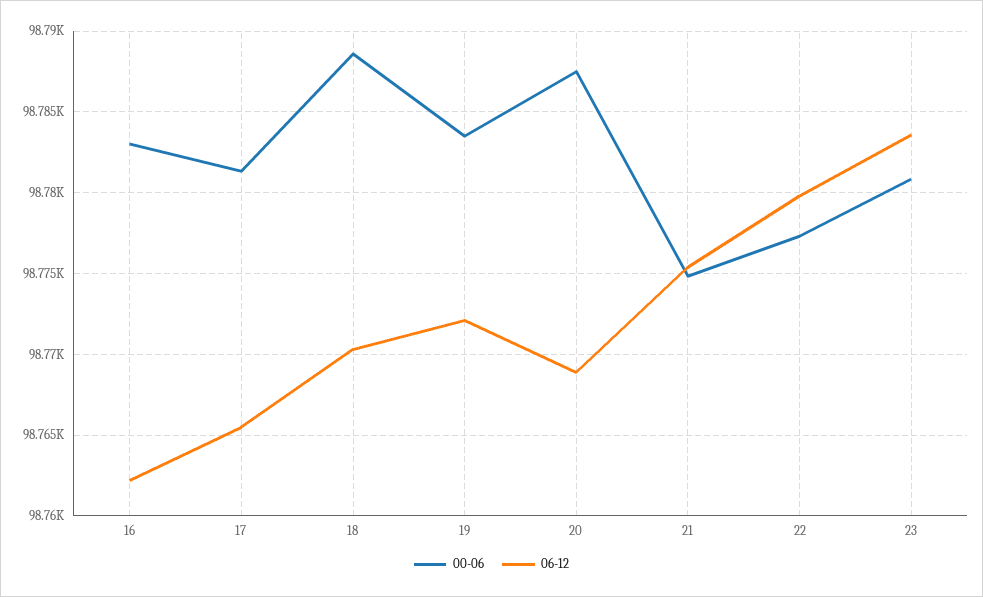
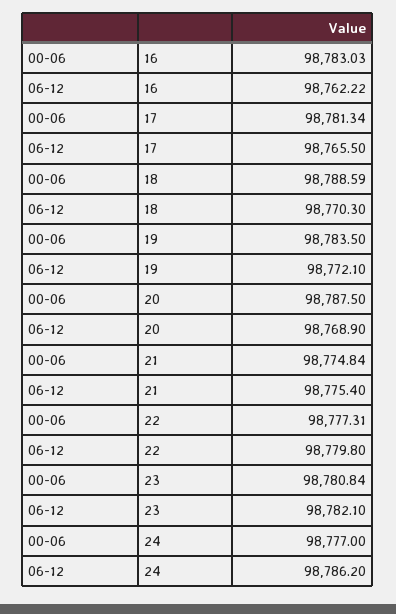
06-12, 23: 98783.5 -> 98782.1
00-06, 24: none -> 98777
06-12, 24: none -> 98786.2

